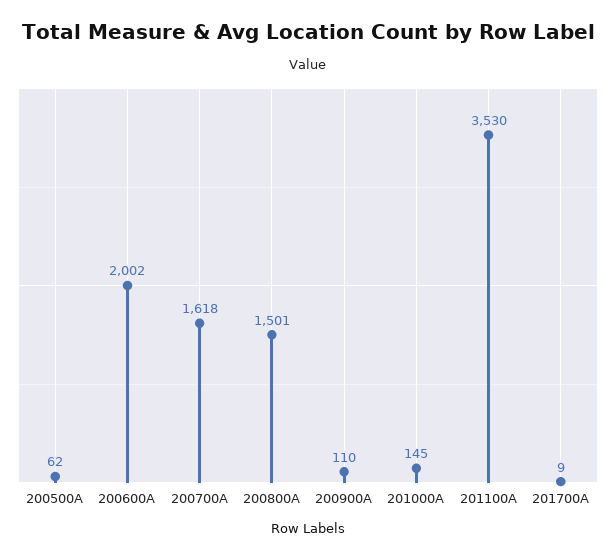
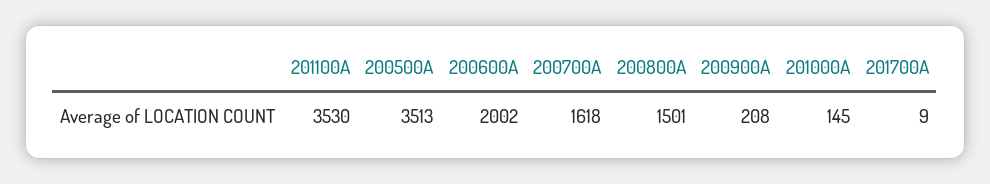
200500A: 62 -> 3513
200900A: 110 -> 208

